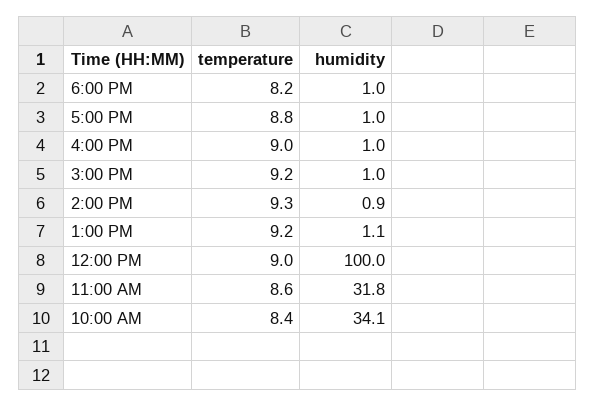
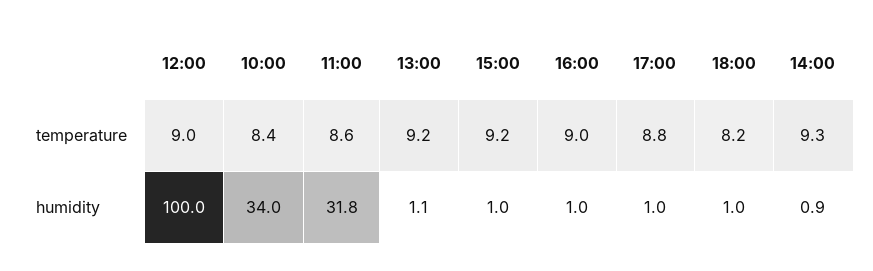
humidity, 10:00 AM: 34.1 -> 34

